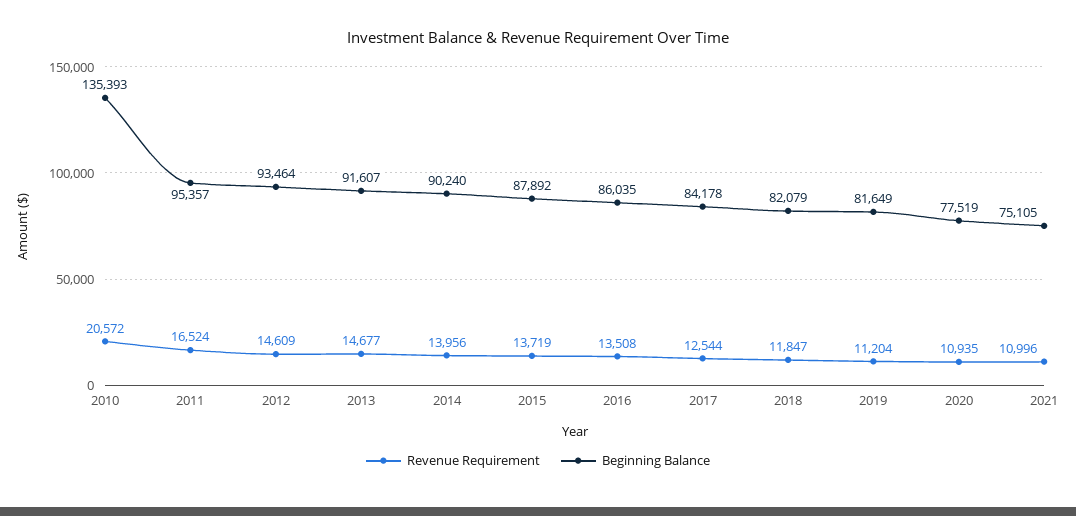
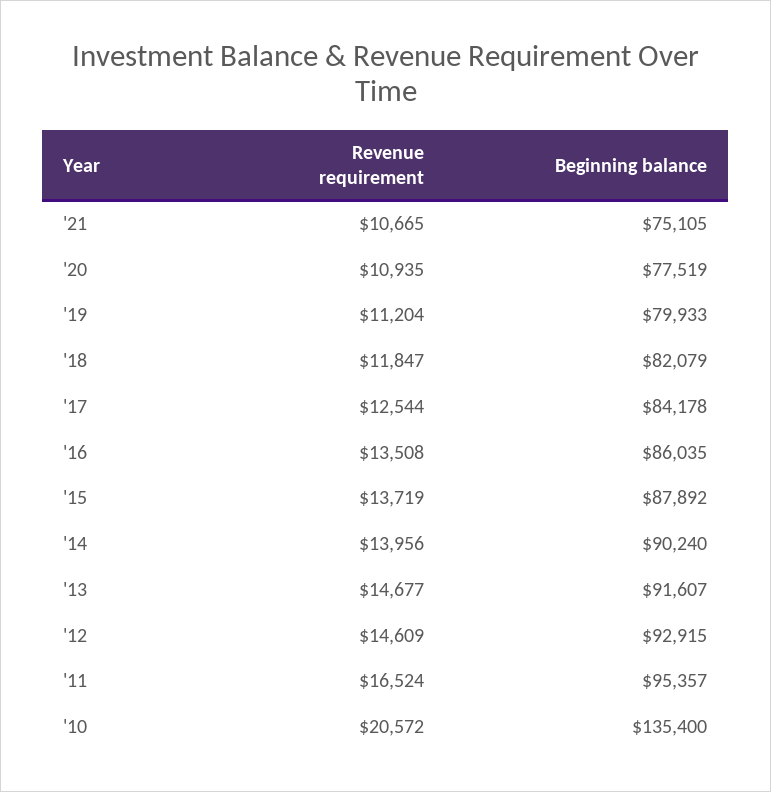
Beginning Balance, 2010: 135393 -> 135400
Beginning Balance, 2012: 93464 -> 92915
Beginning Balance, 2019: 81649 -> 79933
Revenue Requirement, 2021: 10996 -> 10665

